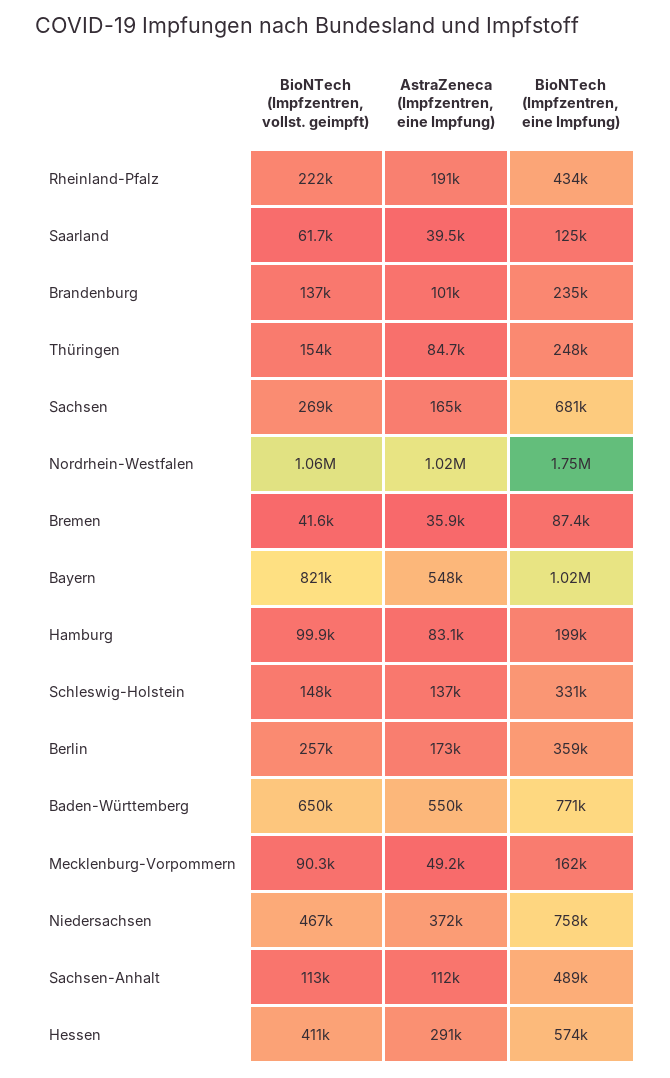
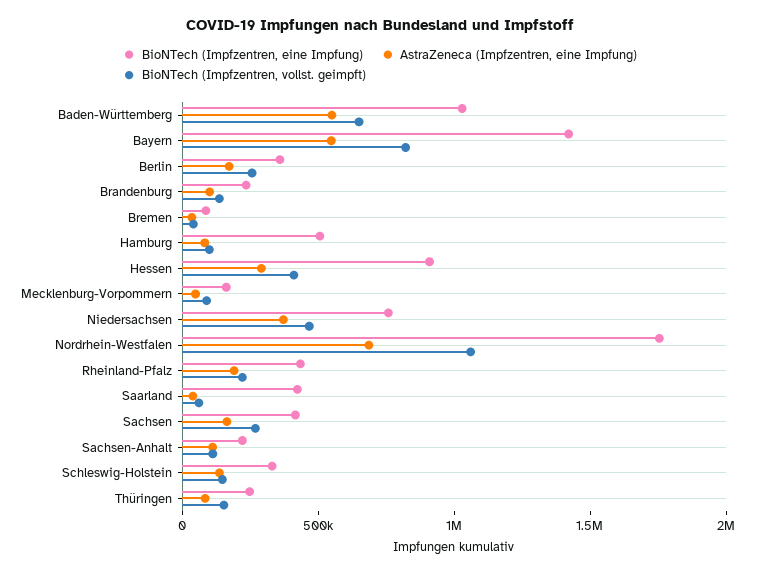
BioNTech (Impfzentren, eine Impfung), Saarland: 125000 -> 400000
BioNTech (Impfzentren, eine Impfung), Sachsen: 681000 -> 400000
AstraZeneca (Impfzentren, eine Impfung), Nordrhein-Westfalen: 1020000 -> 700000
BioNTech (Impfzentren, eine Impfung), Bayern: 1020000 -> 1400000
BioNTech (Impfzentren, eine Impfung), Hamburg: 199000 -> 500000
BioNTech (Impfzentren, eine Impfung), Baden-Württemberg: 771000 -> 1000000
BioNTech (Impfzentren, eine Impfung), Sachsen-Anhalt: 489000 -> 200000
BioNTech (Impfzentren, eine Impfung), Hessen: 574000 -> 900000

